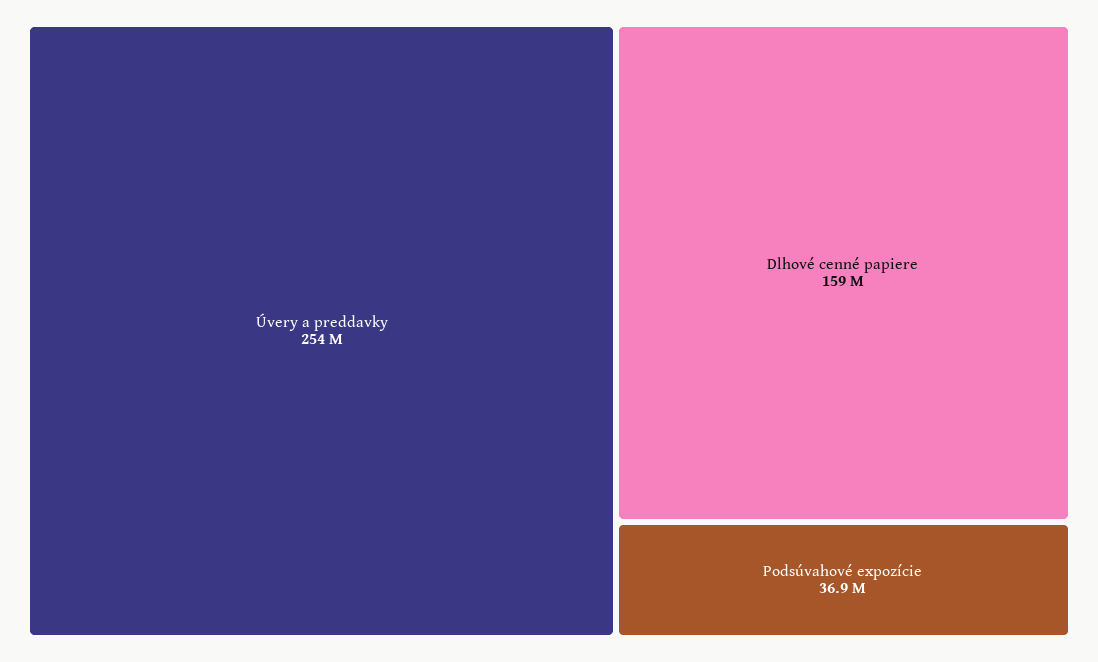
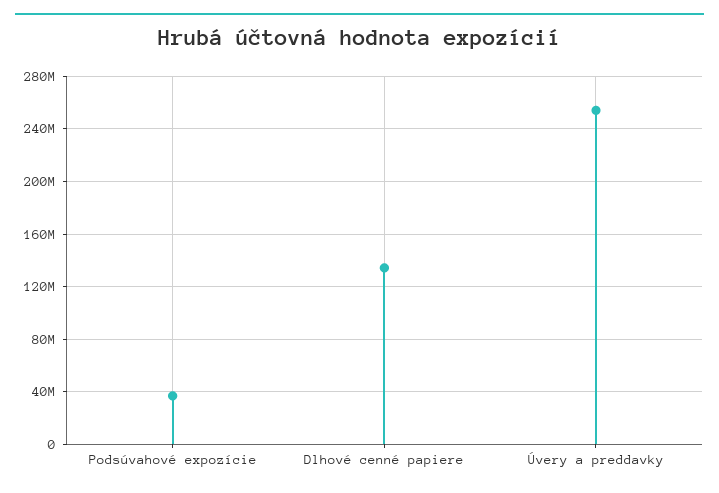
Dlhové cenné papiere: 159000000 -> 135000000

